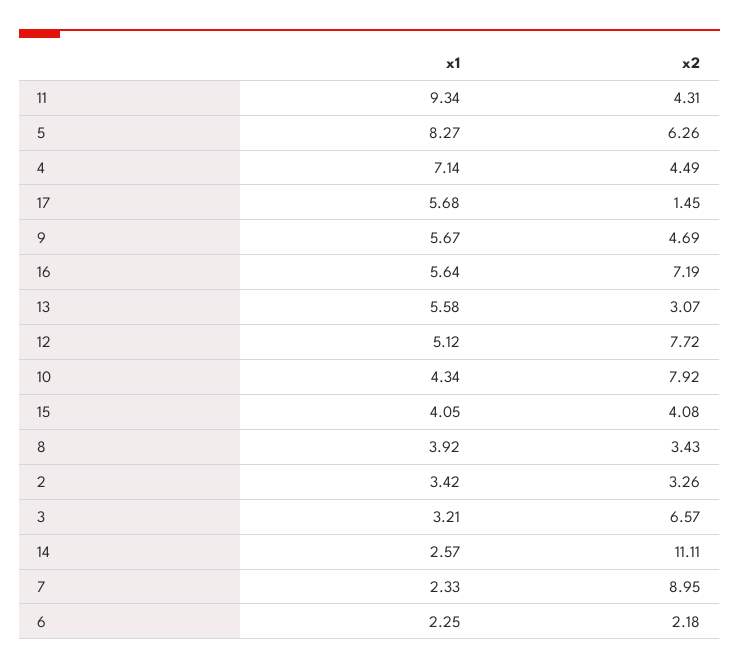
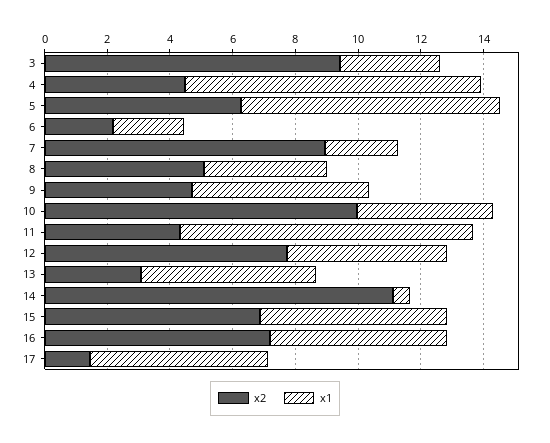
x1, 4: 7.14 -> 9.5
x2, 10: 7.92 -> 10
x1, 15: 4.05 -> 6
x2, 15: 4.08 -> 7
x2, 8: 3.43 -> 5
x1, 2: 3.42 -> none
x2, 2: 3.26 -> none
x2, 3: 6.57 -> 9.5
x1, 14: 2.57 -> 0.5

